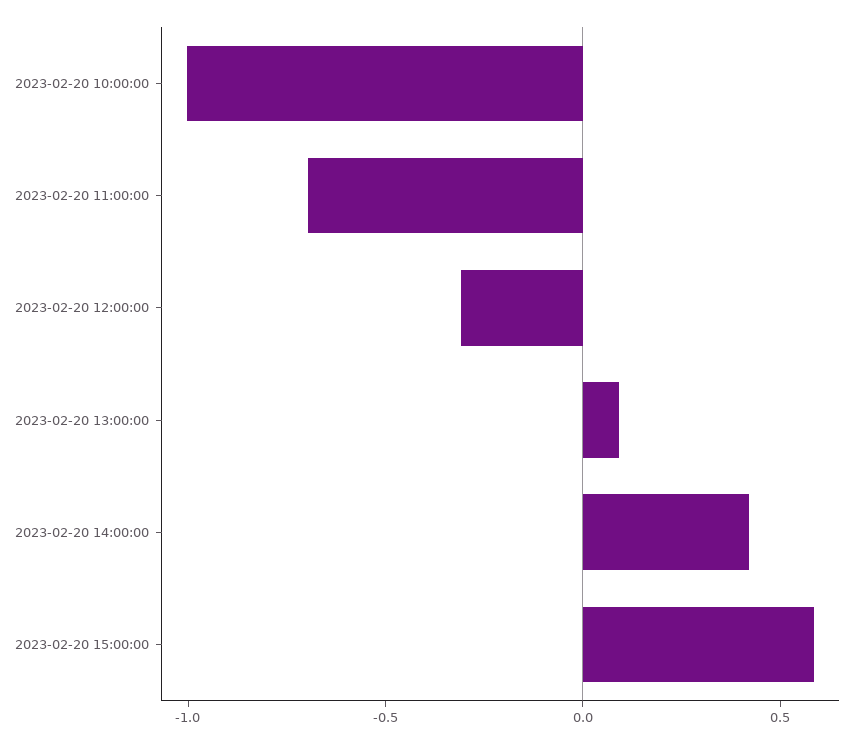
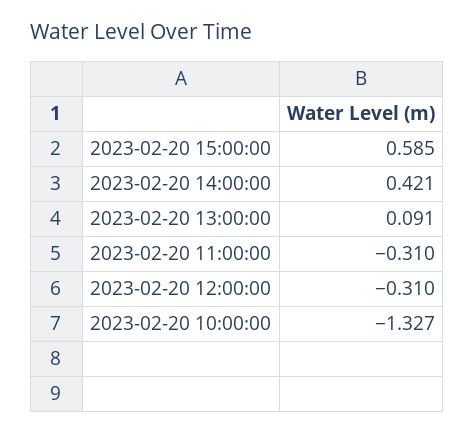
2023-02-20 10:00:00: -1 -> -1.327
2023-02-20 11:00:00: -0.7 -> -0.31

